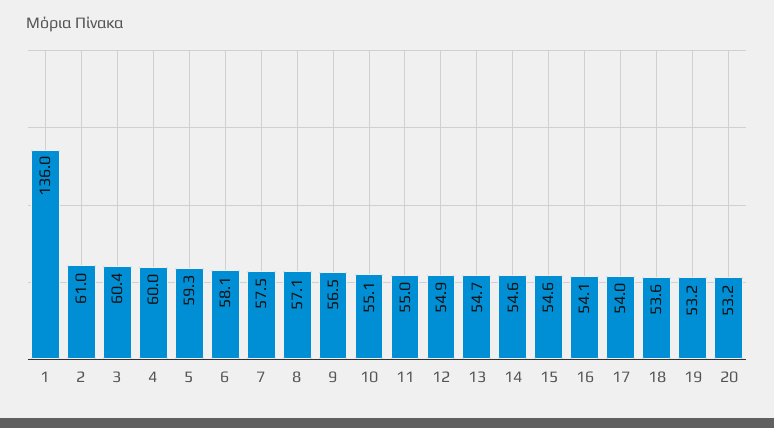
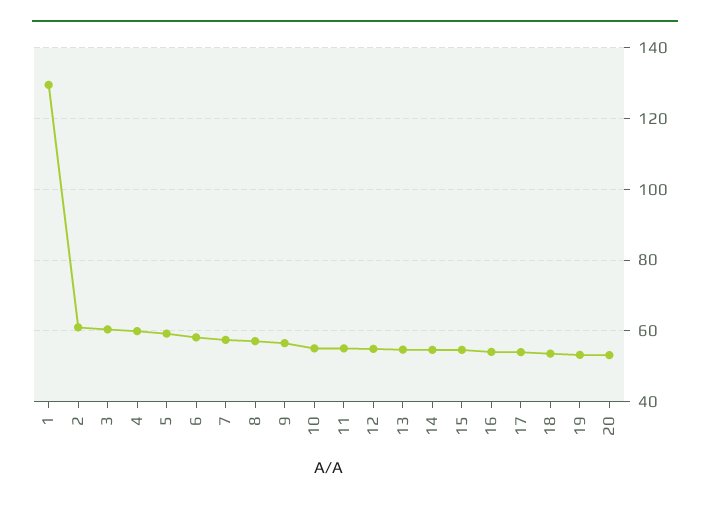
1: 136 -> 130

